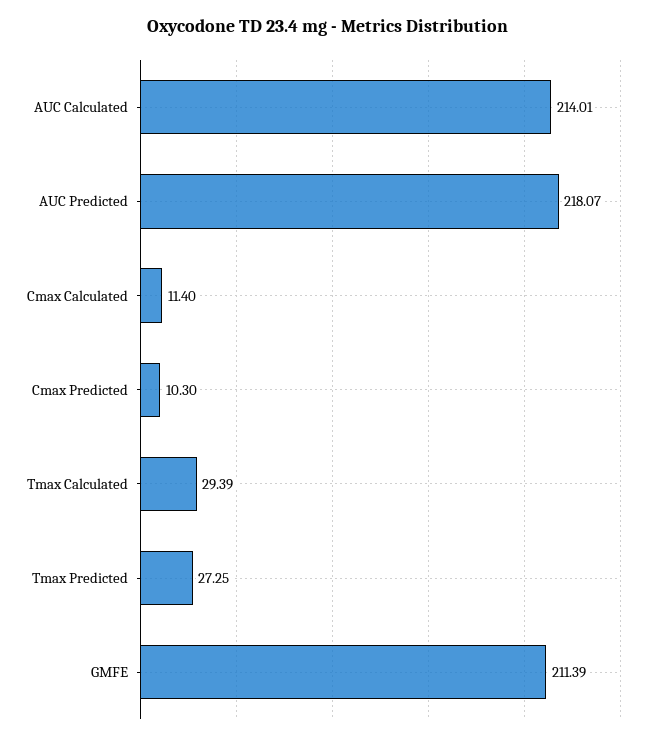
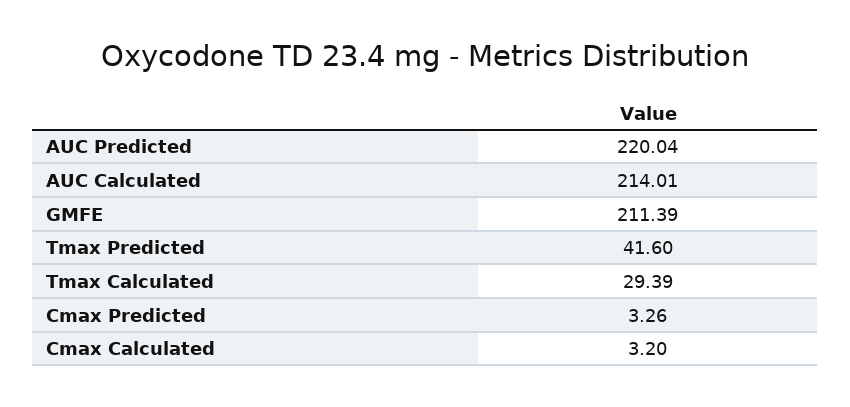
AUC Predicted: 218.07 -> 220.04
Cmax Calculated: 11.4 -> 3.2
Cmax Predicted: 10.3 -> 3.26
Tmax Predicted: 27.25 -> 41.6

